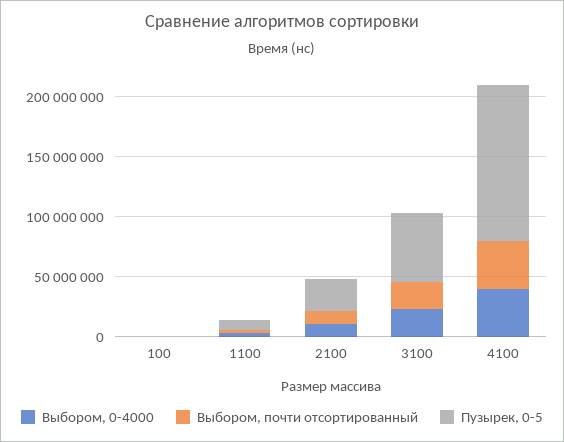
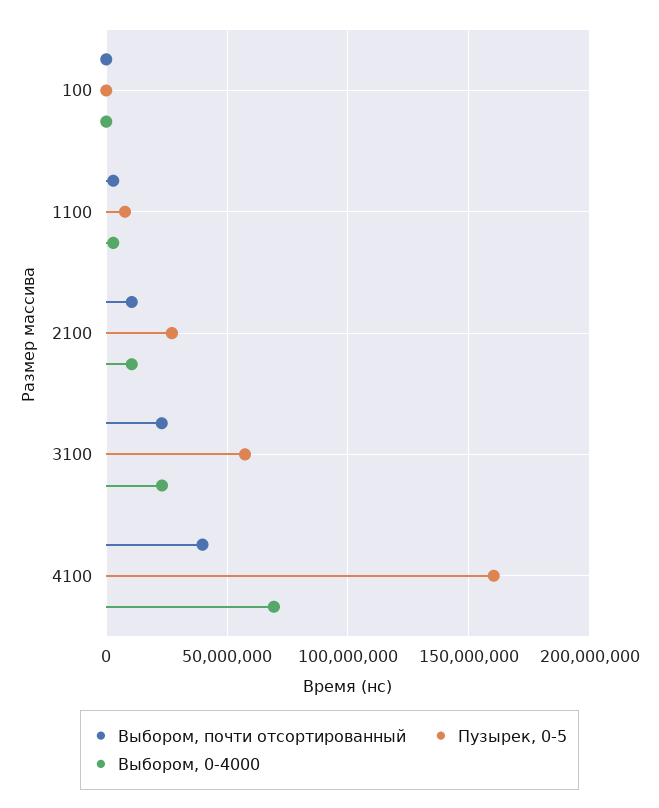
Выбором, 0-4000, 4100: 40000000 -> 70000000
Пузырек, 0-5, 4100: 130000000 -> 160000000

